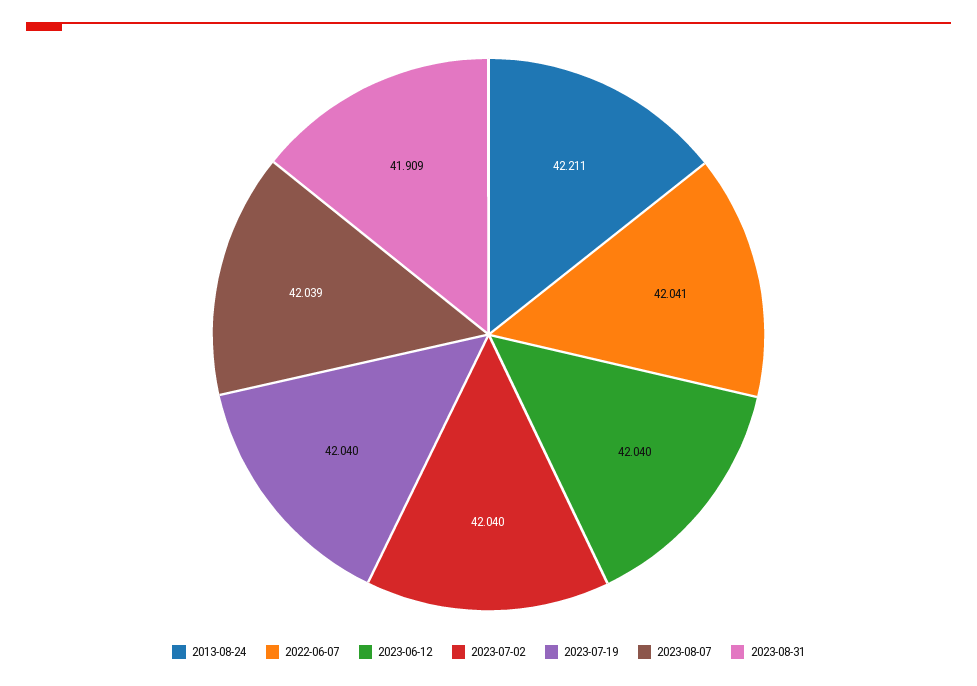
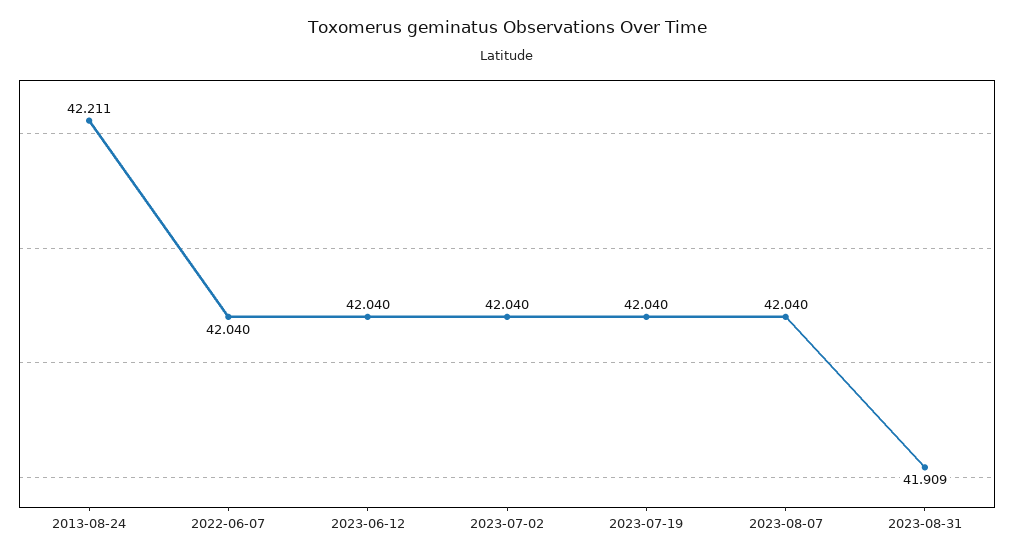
2022-06-07: 42.041 -> 42.04
2023-08-07: 42.039 -> 42.04

